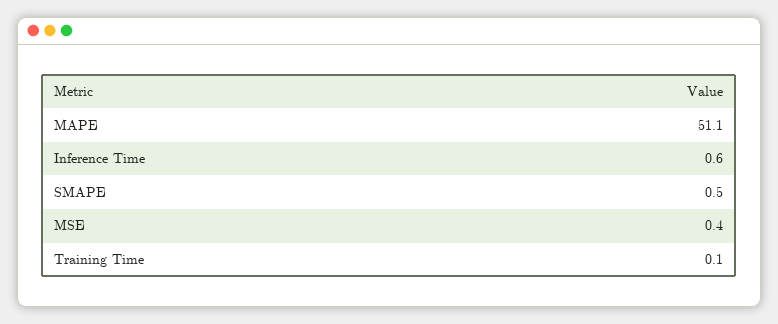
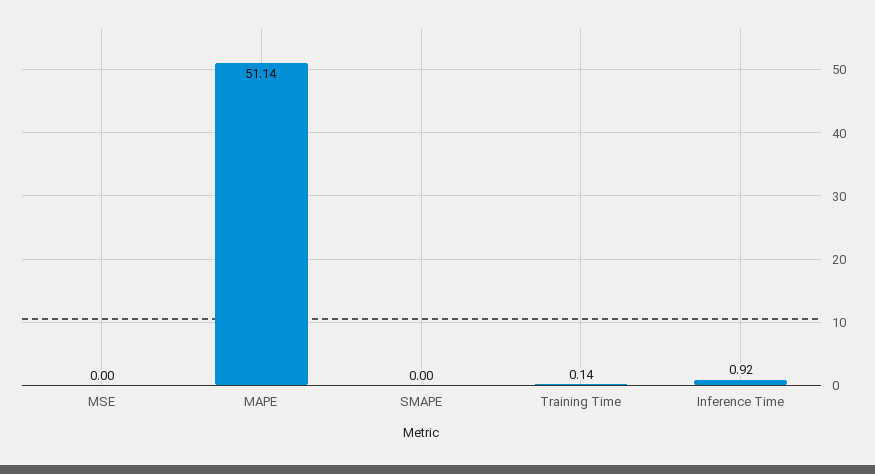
Inference Time: 0.6 -> 0.92
SMAPE: 0.5 -> 0
MSE: 0.4 -> 0

